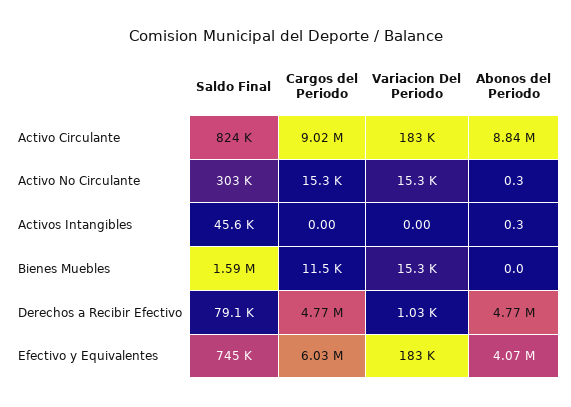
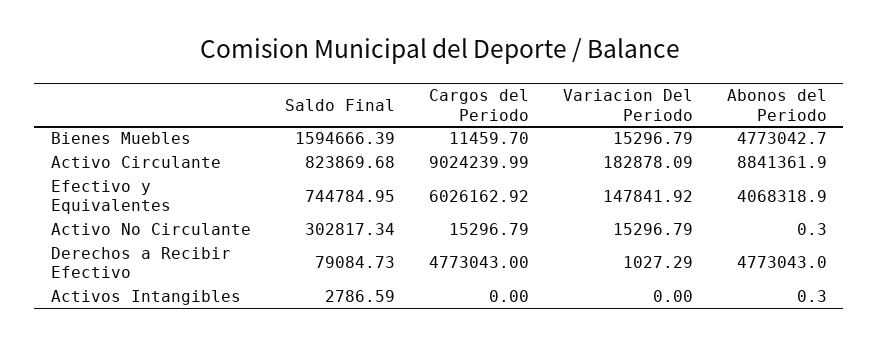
Saldo Final, Activos Intangibles: 45600 -> 2786.59
Abonos del Periodo, Bienes Muebles: 0 -> 4773042.7
Variacion Del Periodo, Efectivo y Equivalentes: 183000 -> 147841.92

